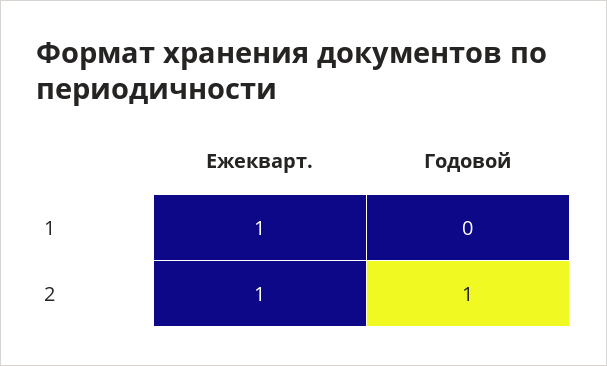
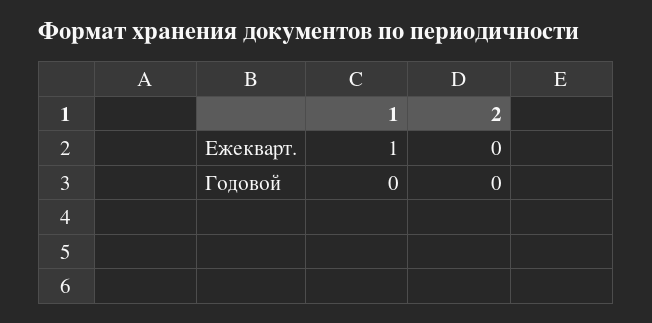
Ежекварт., 2: 1 -> 0
Годовой, 2: 1 -> 0

